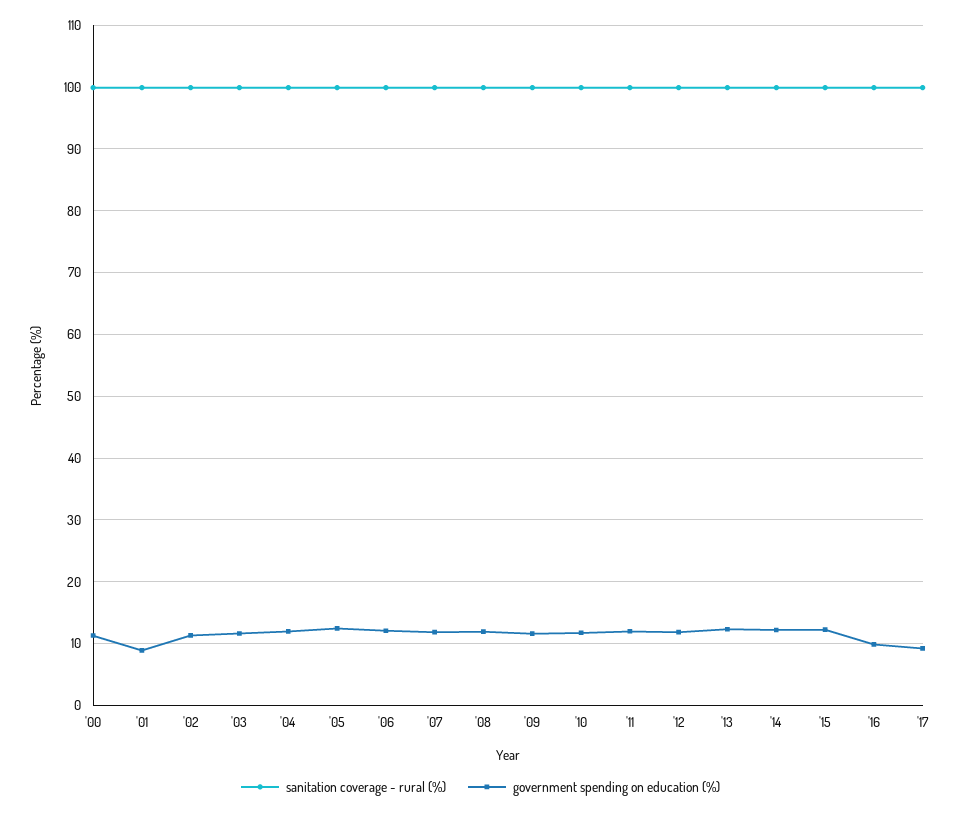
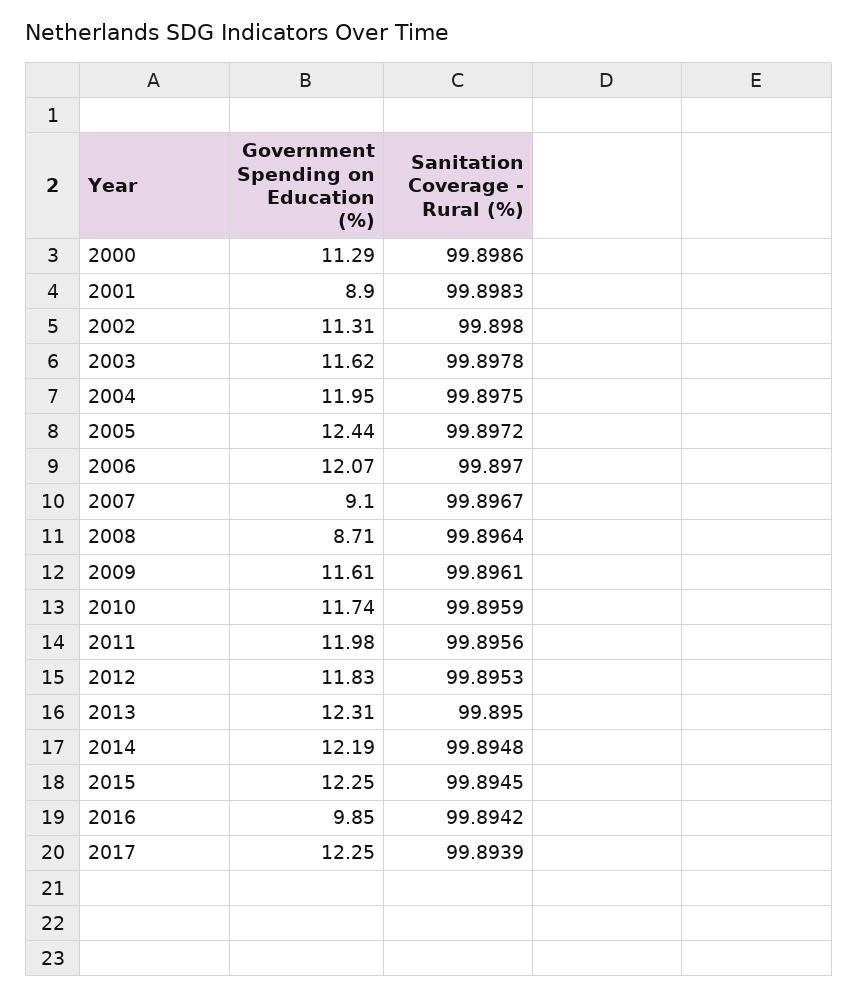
government spending on education (%), '07: 12 -> 9.1
government spending on education (%), '08: 12 -> 8.71
government spending on education (%), '17: 9 -> 12.25

